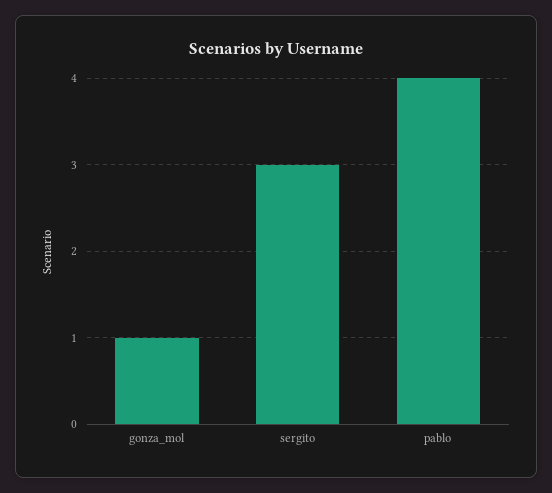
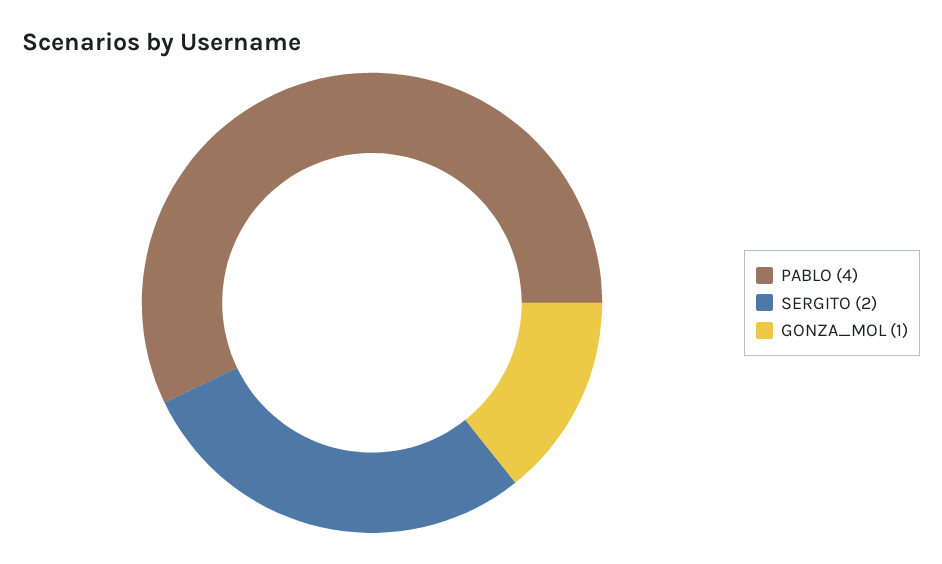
sergito: 3 -> 2

